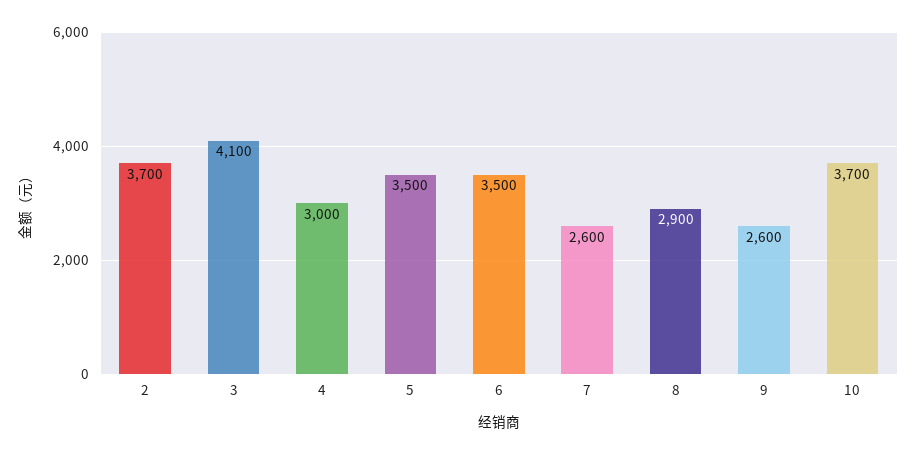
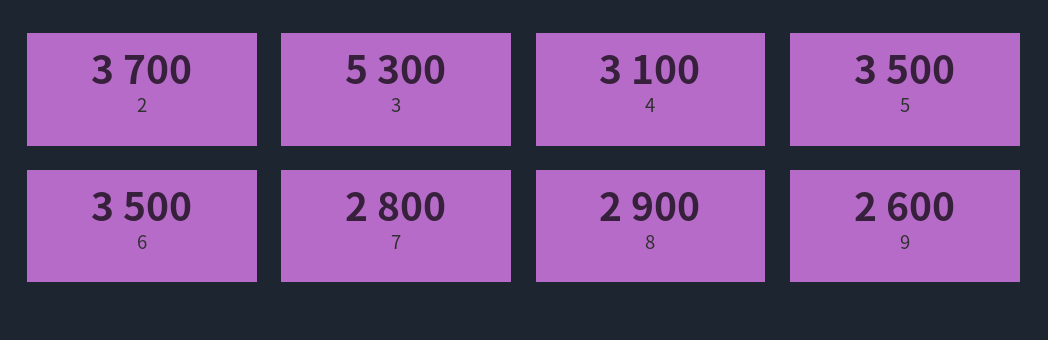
3: 4100 -> 5300
4: 3000 -> 3100
7: 2600 -> 2800
10: 3700 -> none

